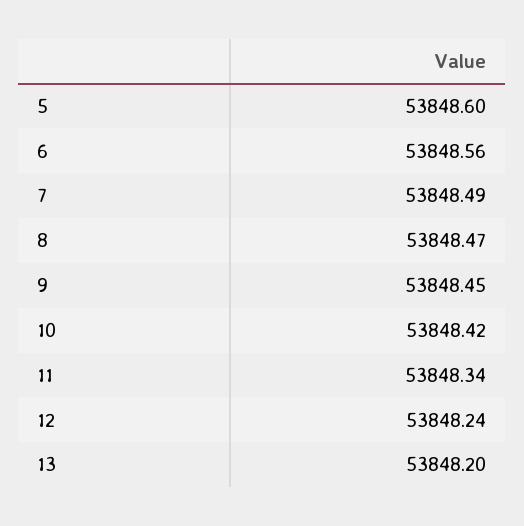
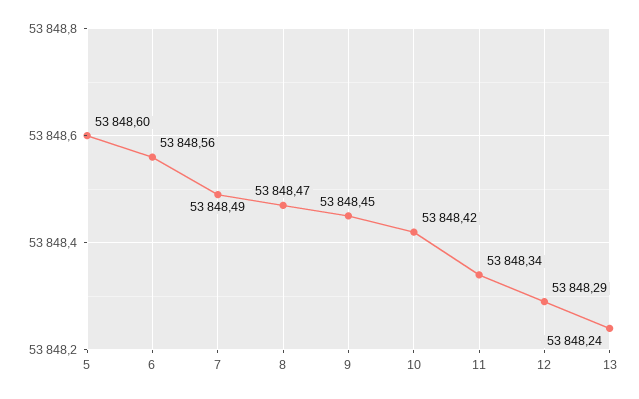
12: 53848.24 -> 53848.29
13: 53848.2 -> 53848.24

